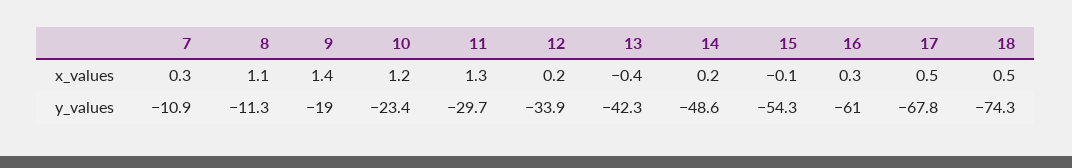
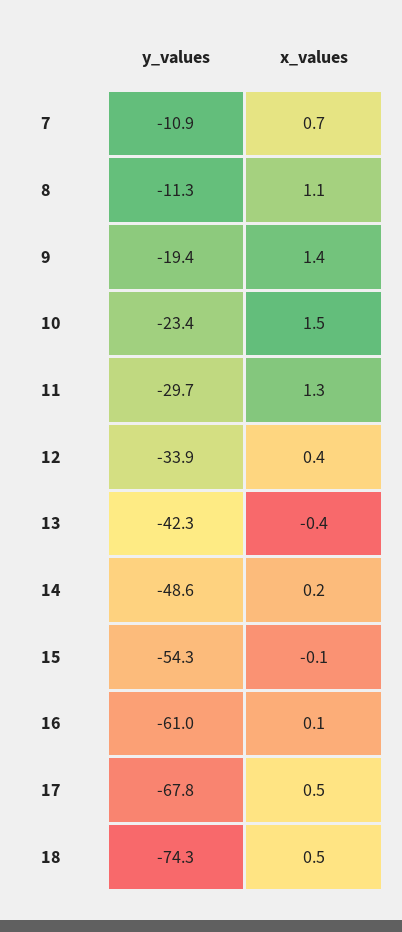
7, x_values: 0.3 -> 0.7
10, x_values: 1.2 -> 1.5
12, x_values: 0.2 -> 0.4
16, x_values: 0.3 -> 0.1
9, y_values: -19 -> -19.4

